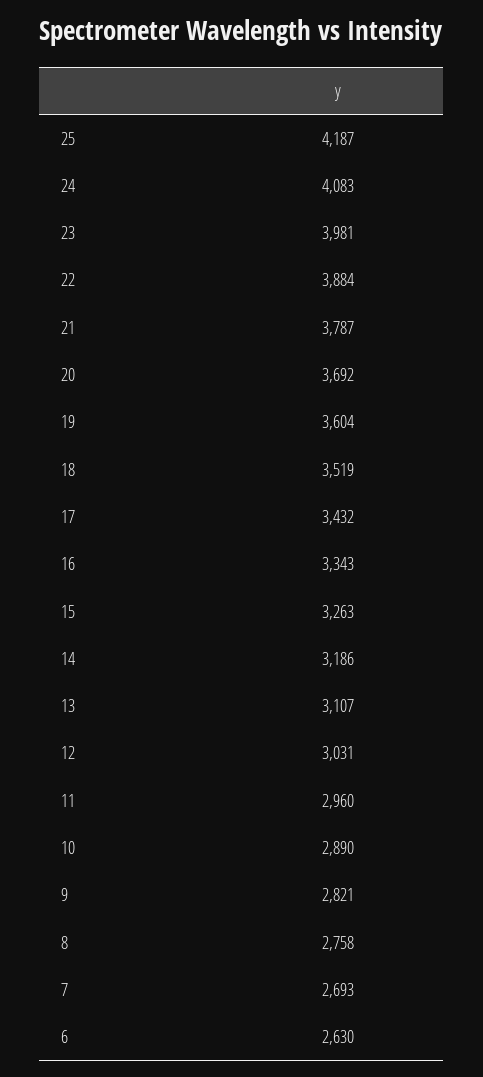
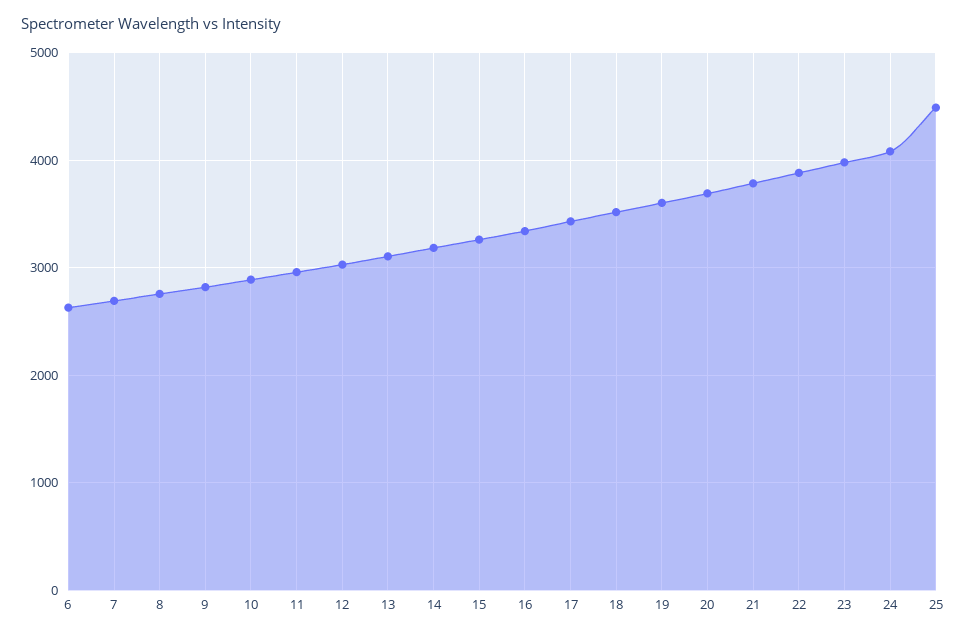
25: 4187 -> 4500

